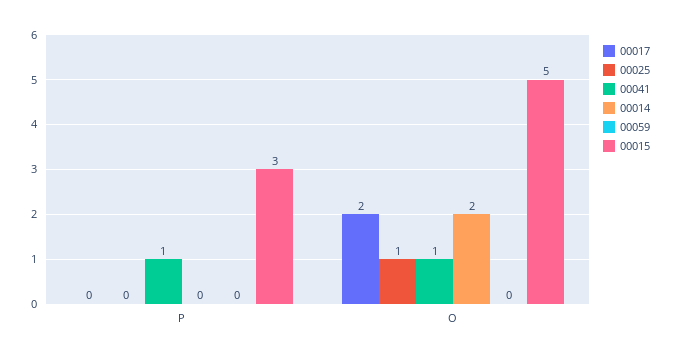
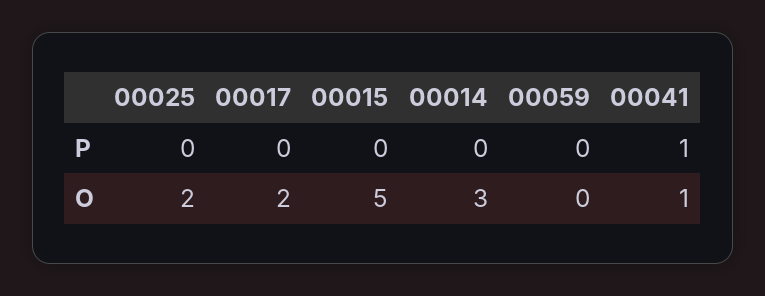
00015, P: 3 -> 0
00025, O: 1 -> 2
00014, O: 2 -> 3

